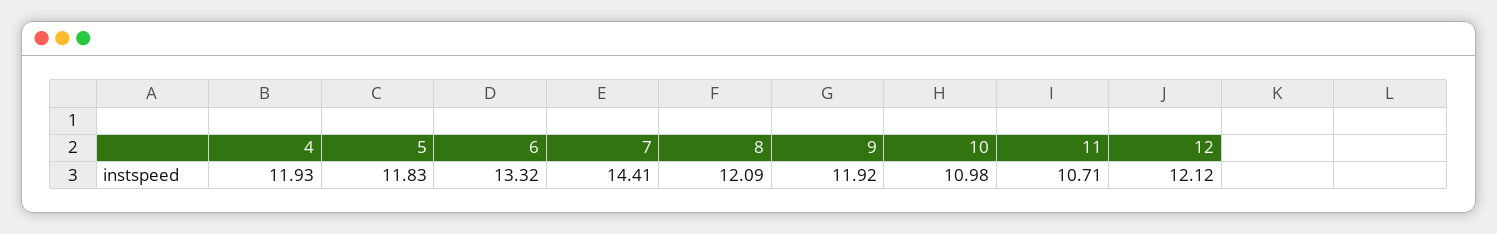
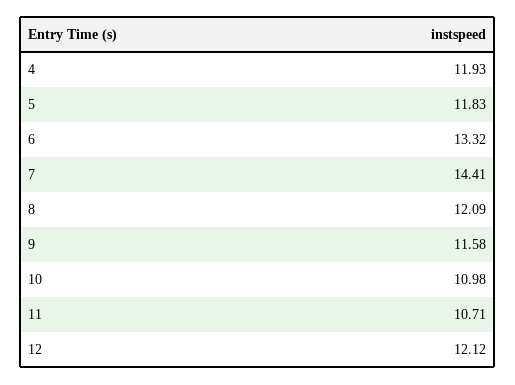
9: 11.92 -> 11.58

